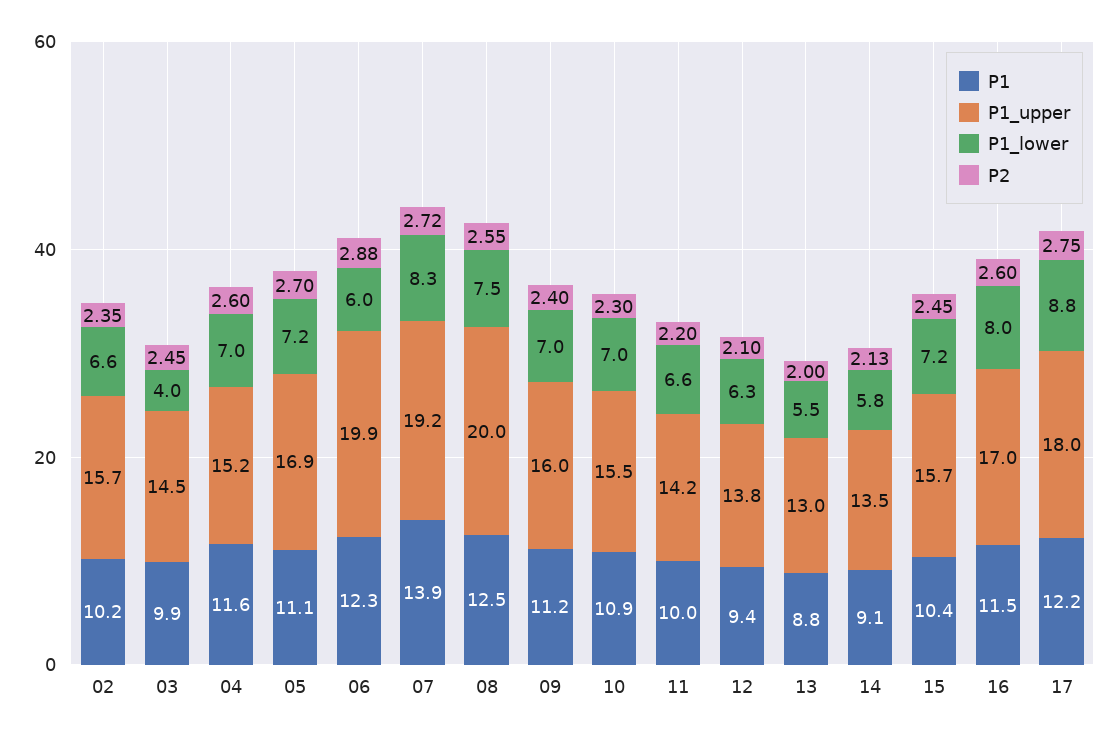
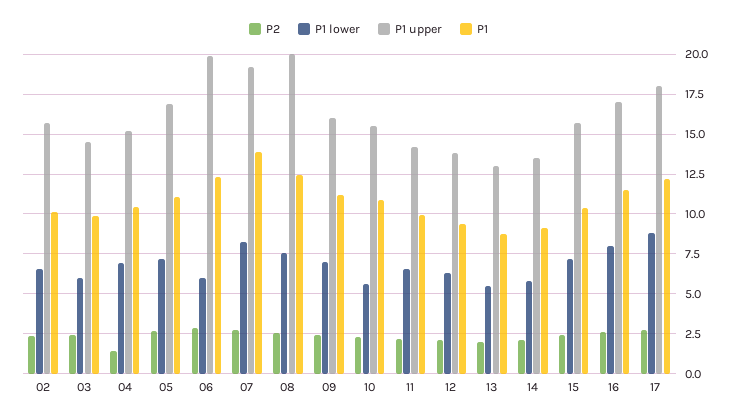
P1_lower, 03: 4 -> 6
P1, 04: 11.6 -> 10.5
P2, 04: 2.6 -> 1.5
P1_lower, 10: 7 -> 5.5

